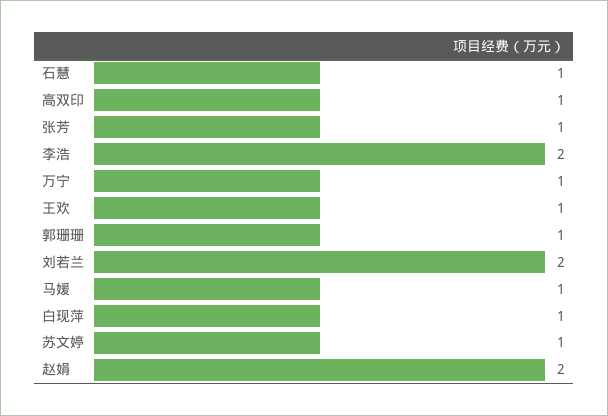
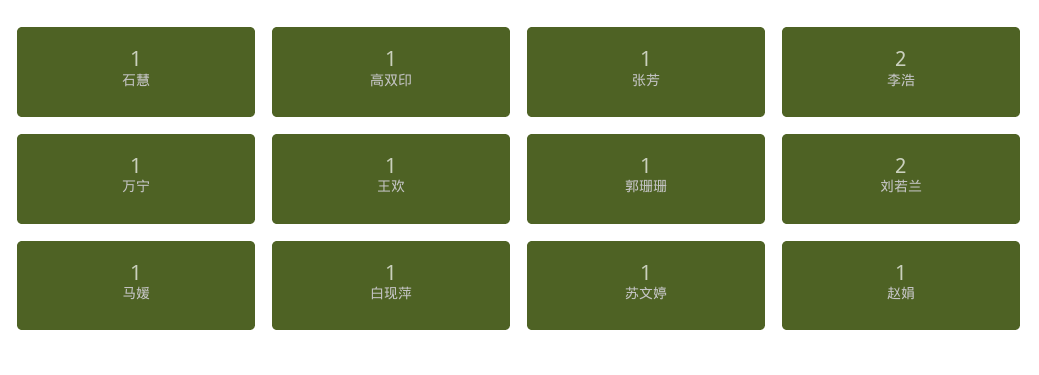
赵娟: 2 -> 1

